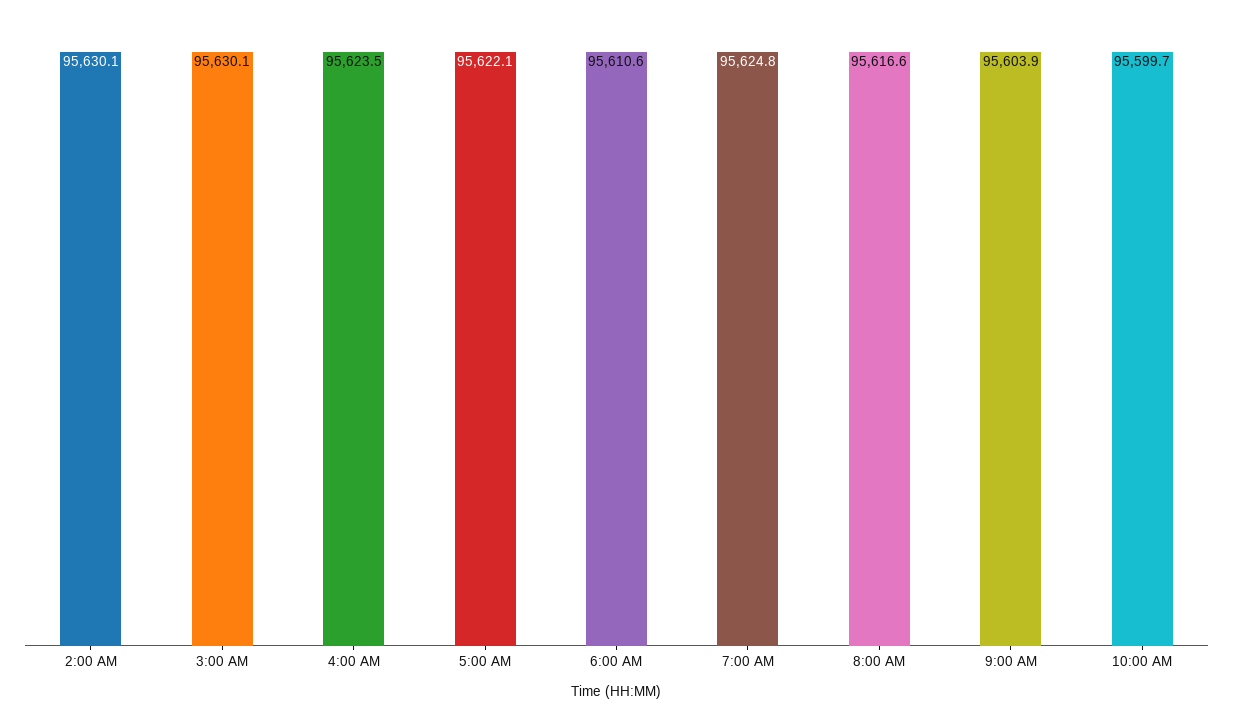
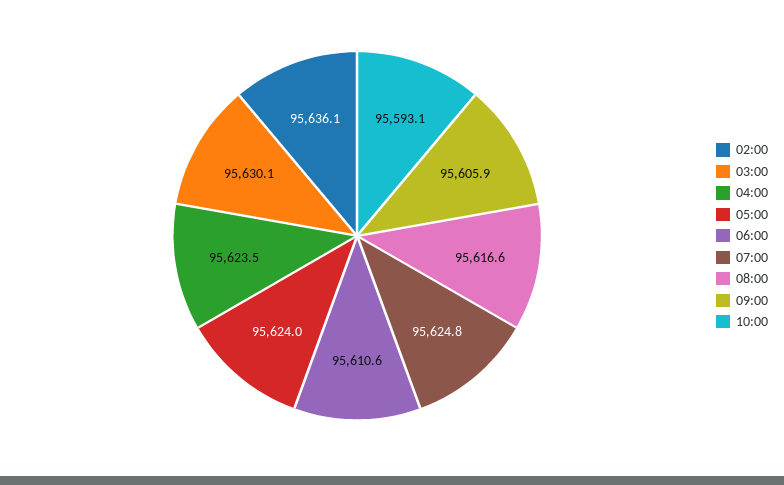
2:00 AM: 95630.1 -> 95636.1
5:00 AM: 95622.1 -> 95624
9:00 AM: 95603.9 -> 95605.9
10:00 AM: 95599.7 -> 95593.1

